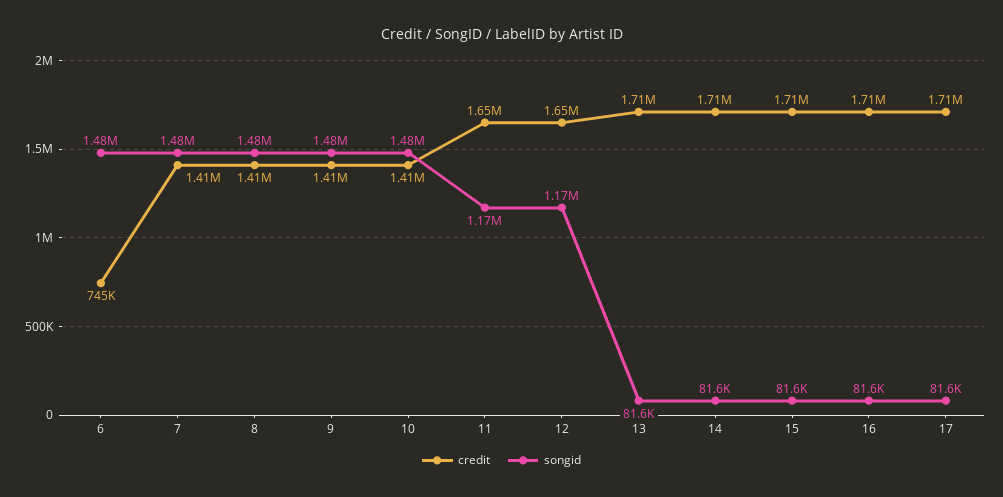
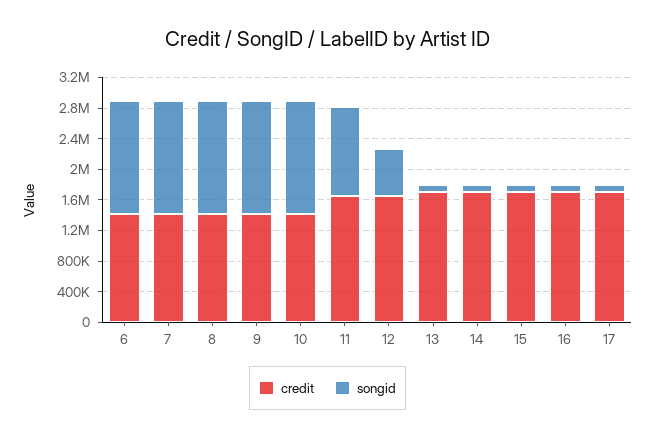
credit, 6: 745000 -> 1400000
songid, 12: 1170000 -> 600000

